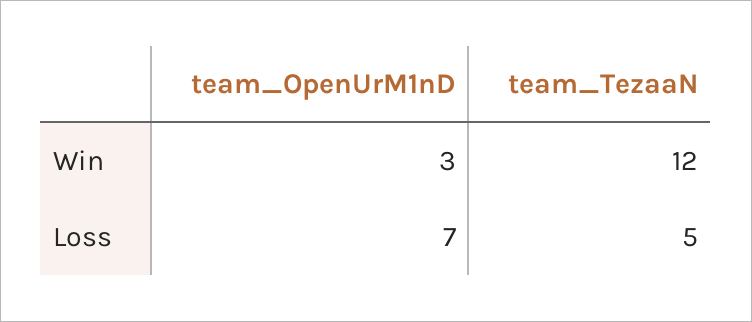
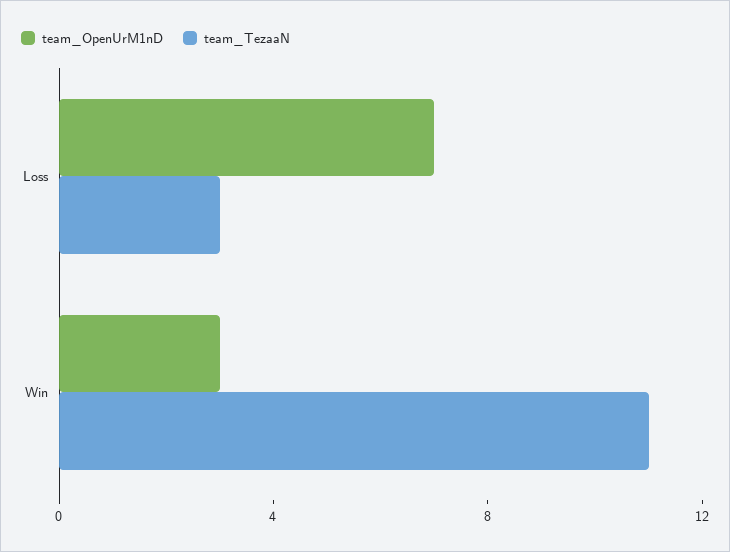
team_TezaaN, Win: 12 -> 11
team_TezaaN, Loss: 5 -> 3

